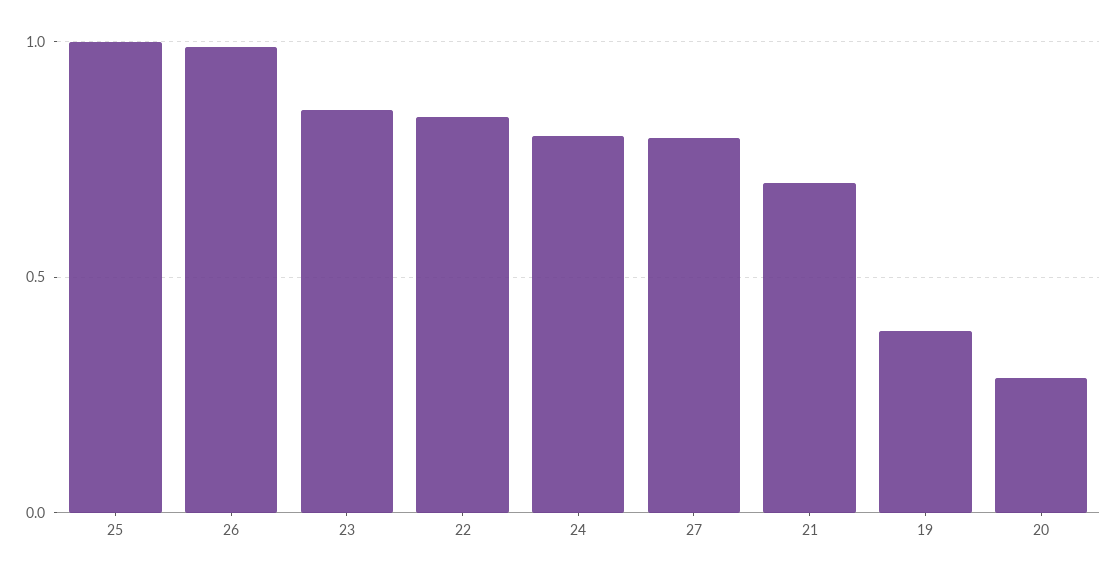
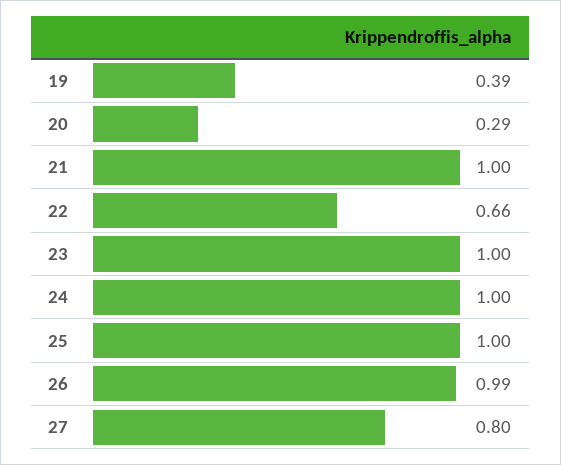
23: 0.85 -> 1
22: 0.85 -> 0.66
24: 0.8 -> 1
21: 0.7 -> 1

